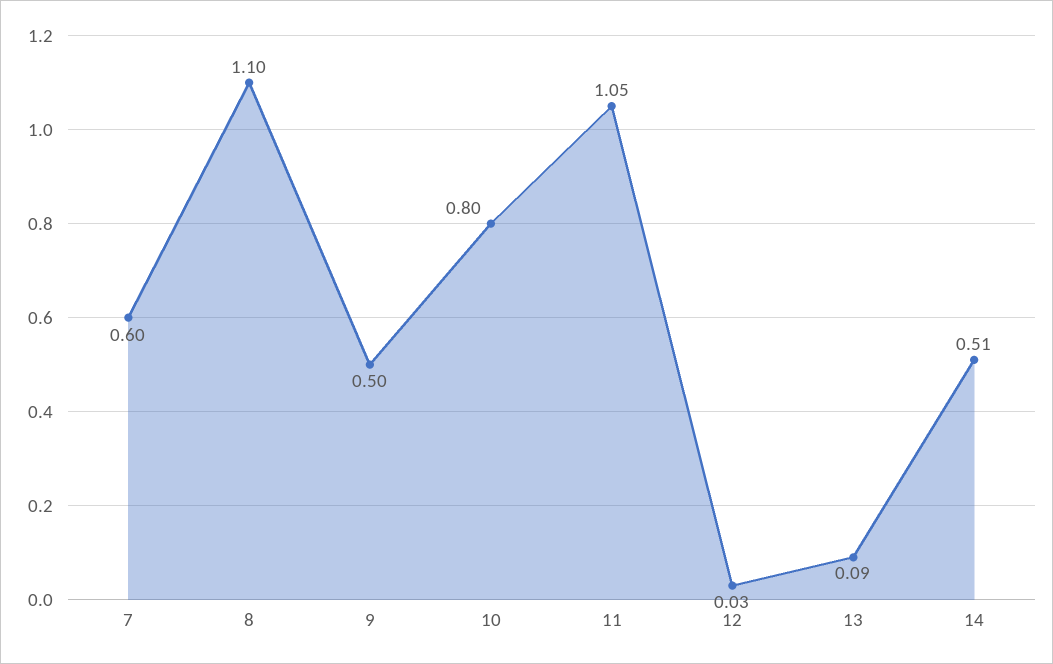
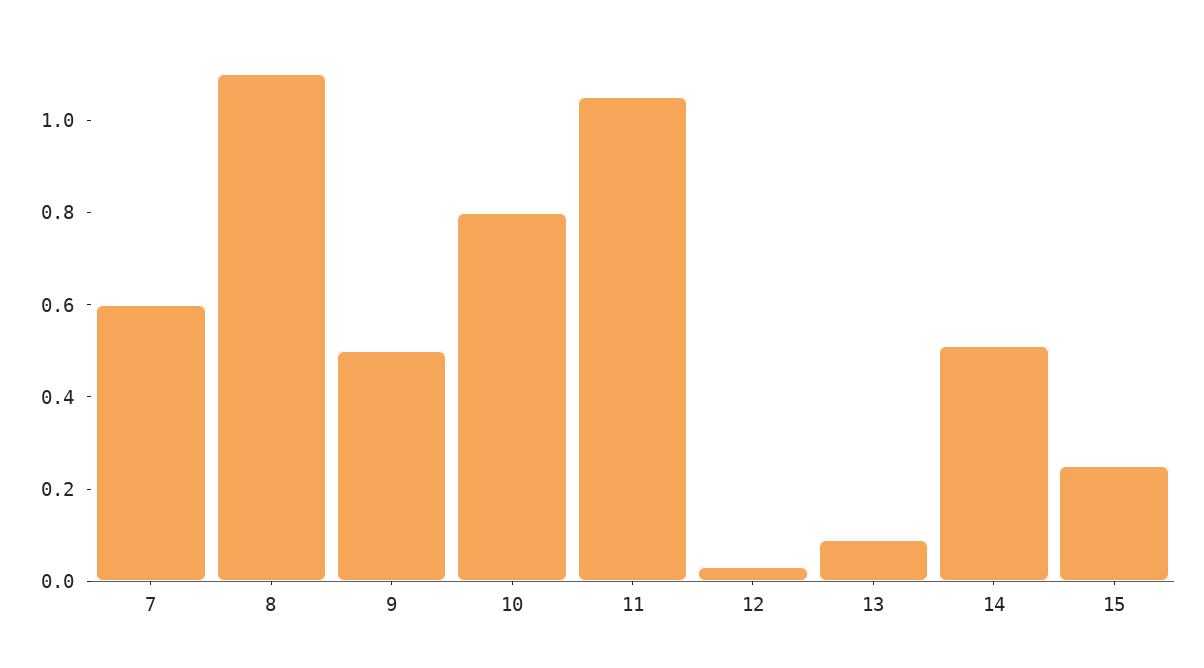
15: none -> 0.25

